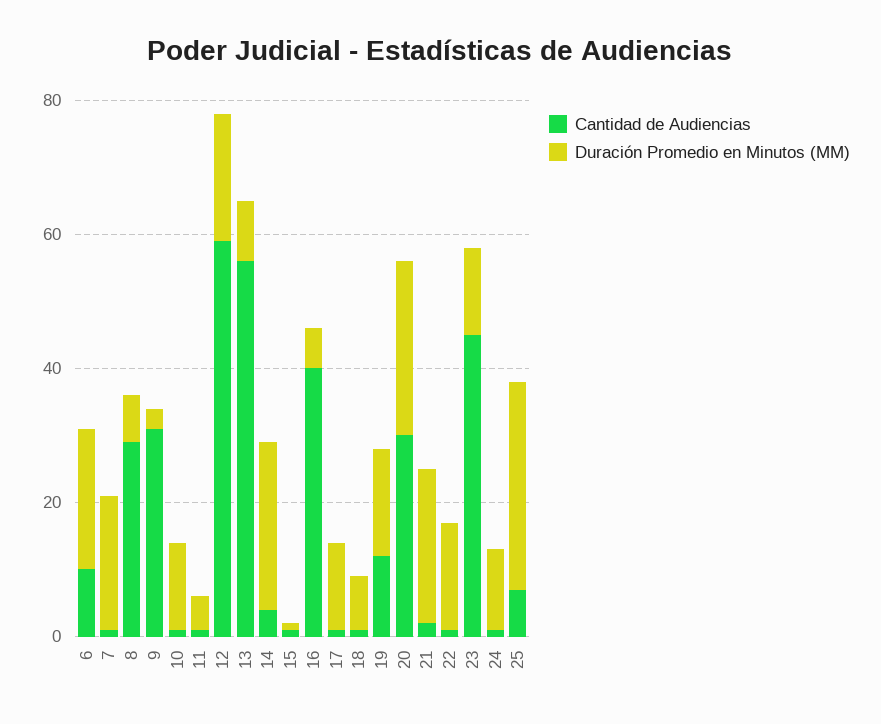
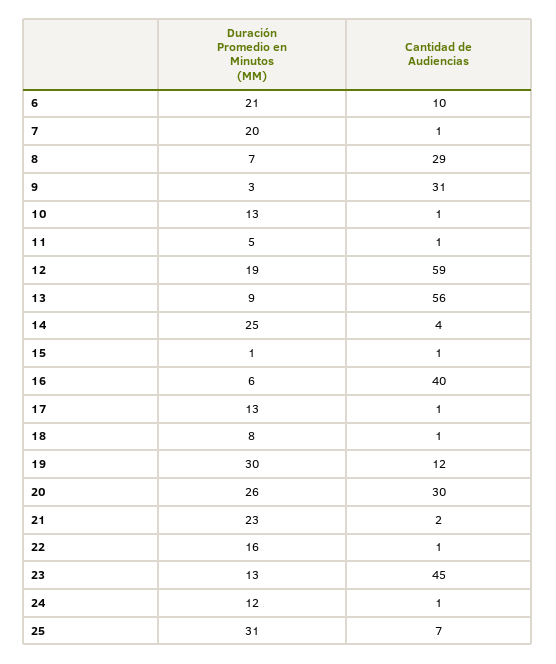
Duración Promedio en Minutos (MM), 19: 15 -> 30

